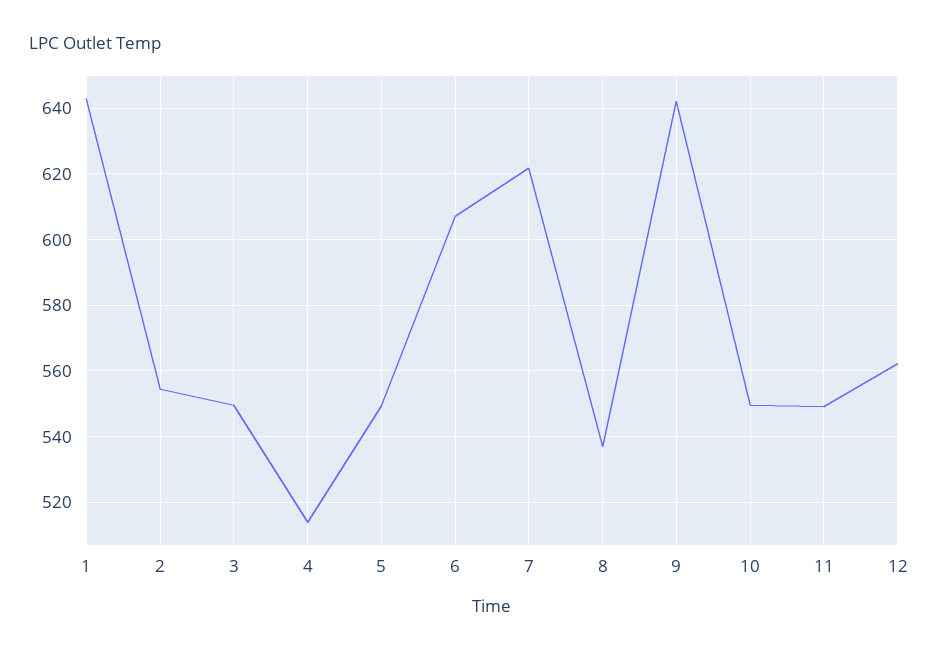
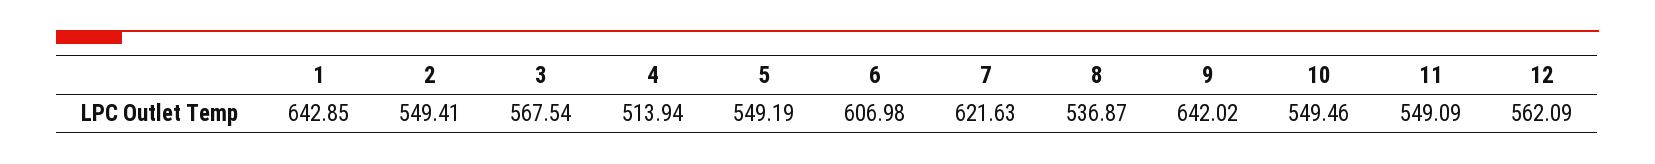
2: 554 -> 549.41
3: 550 -> 567.54

